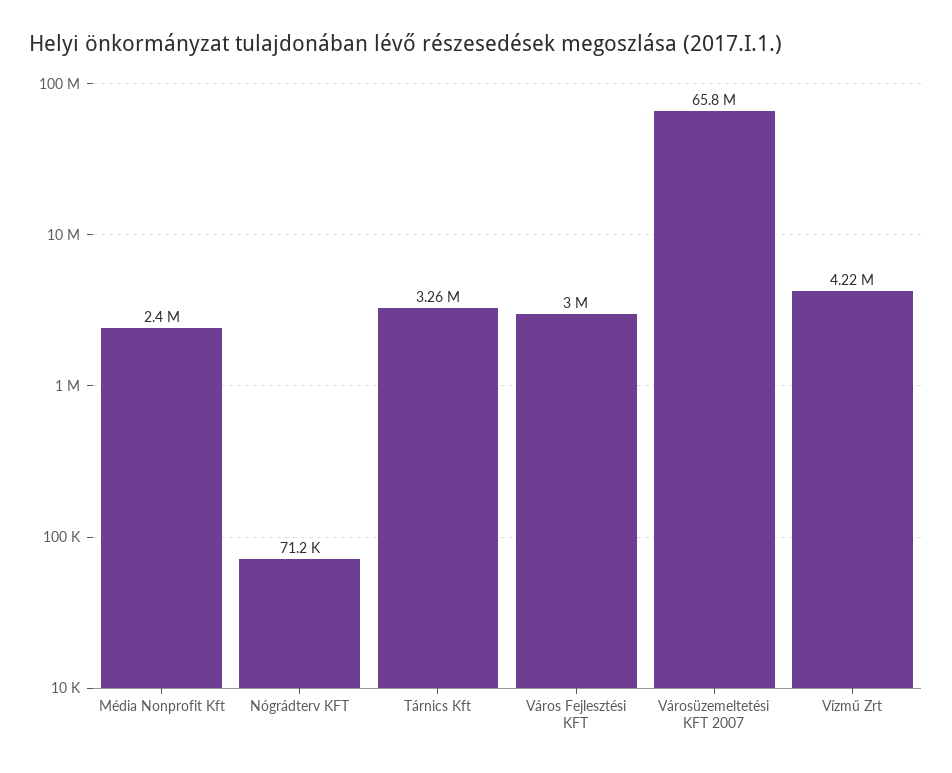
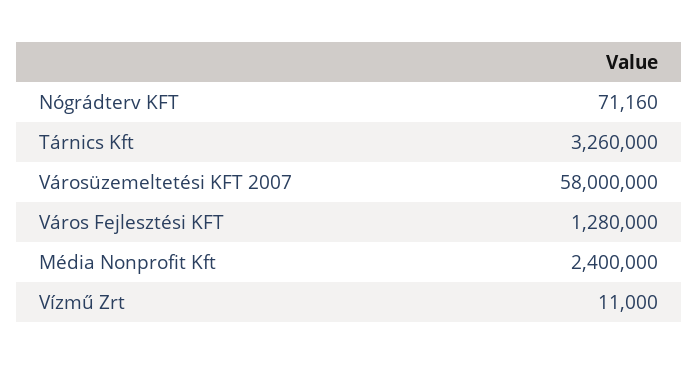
Város Fejlesztési KFT: 3000000 -> 1280000
Városüzemeltetési KFT 2007: 65800000 -> 58000000
Vízmű Zrt: 4220000 -> 11000

